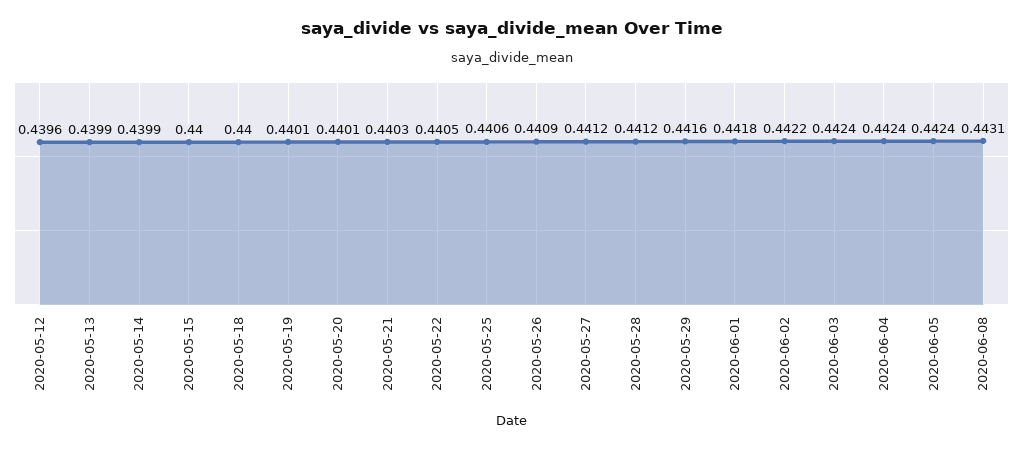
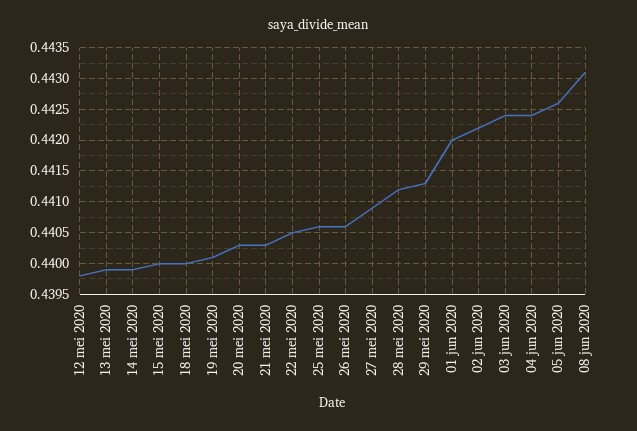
2020-05-12: 0.4396 -> 0.4398
2020-05-20: 0.4401 -> 0.4403
2020-05-26: 0.4409 -> 0.4406
2020-05-27: 0.4412 -> 0.4409
2020-05-29: 0.4416 -> 0.4413
2020-06-01: 0.4418 -> 0.442
2020-06-05: 0.4424 -> 0.4426

